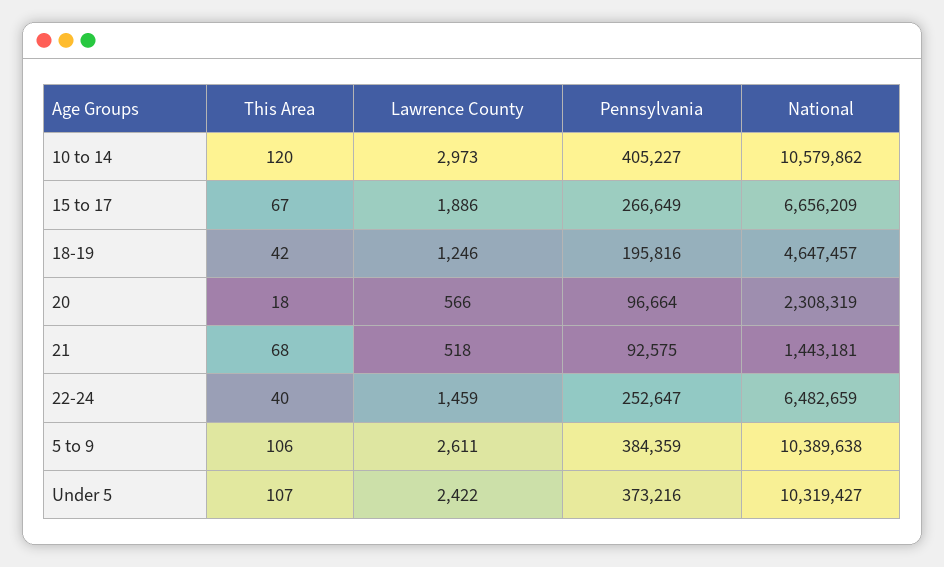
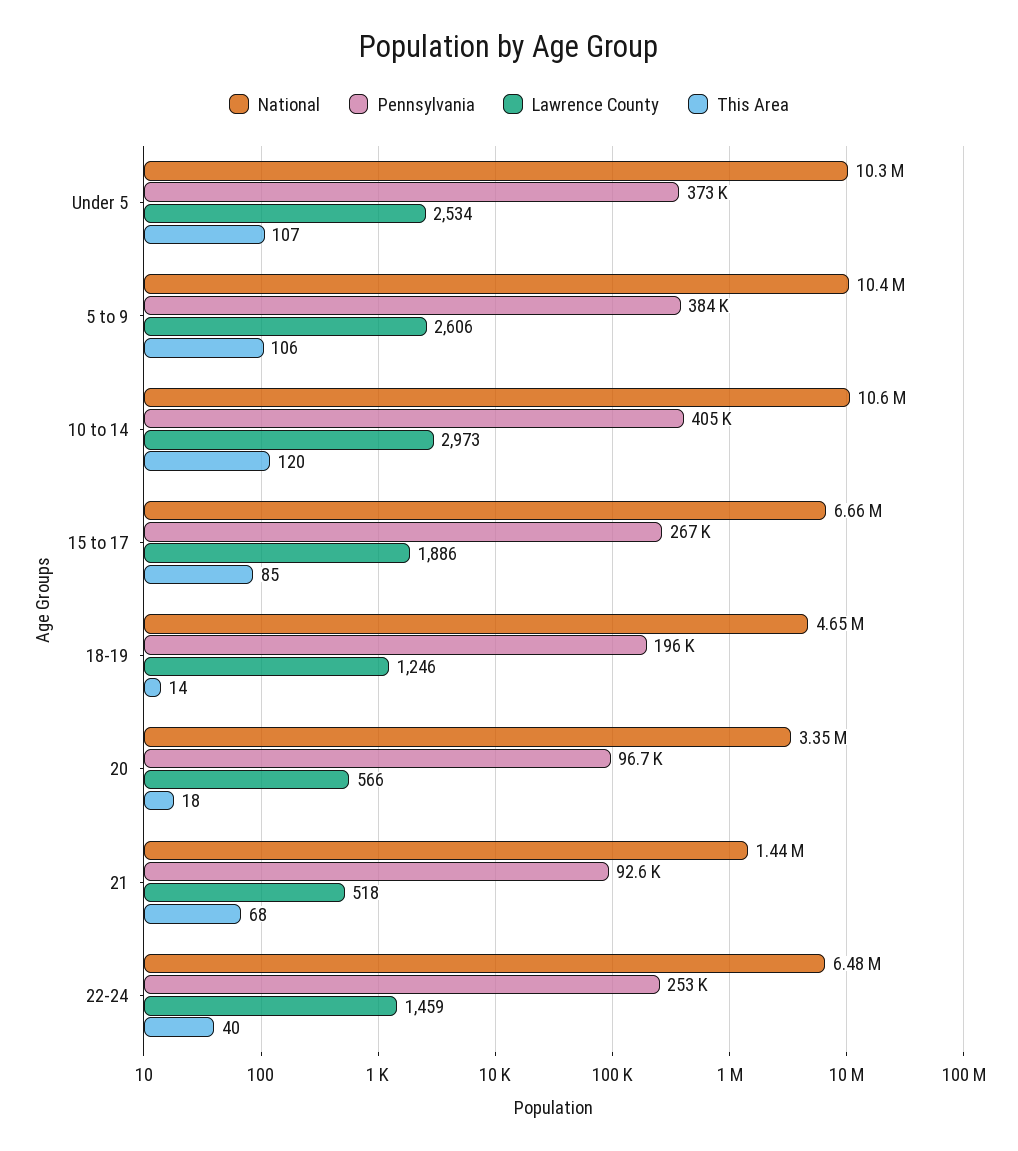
This Area, 15 to 17: 67 -> 85
This Area, 18-19: 42 -> 14
National, 20: 2308319 -> 3350000
Lawrence County, 5 to 9: 2611 -> 2606
Lawrence County, Under 5: 2422 -> 2534

